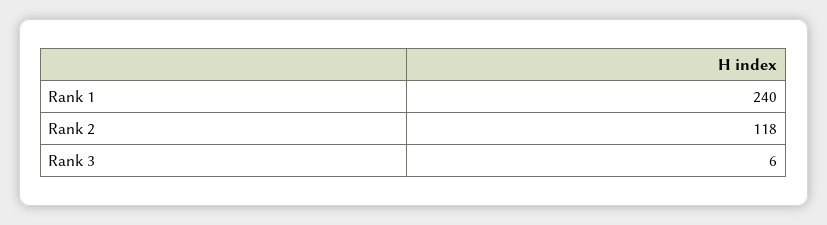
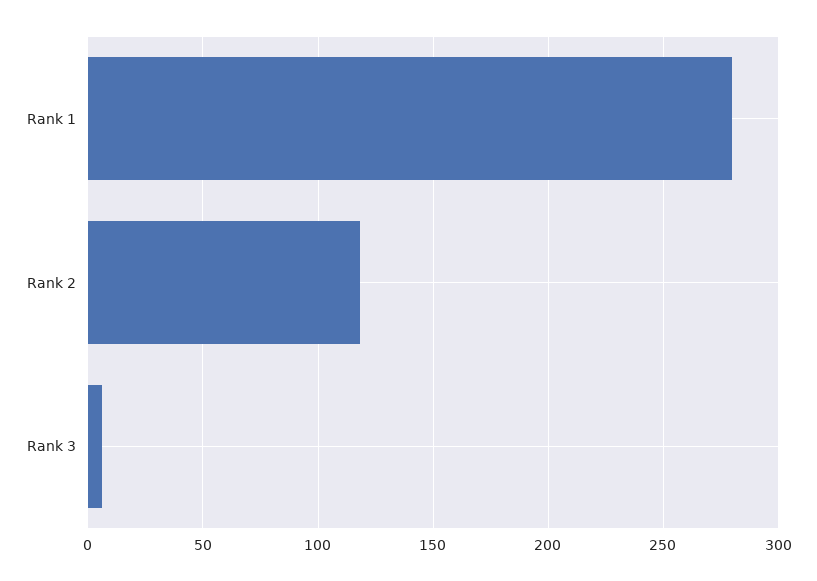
Rank 1: 240 -> 280

